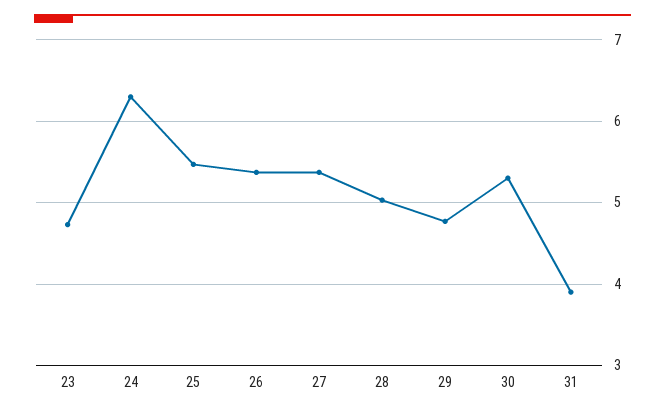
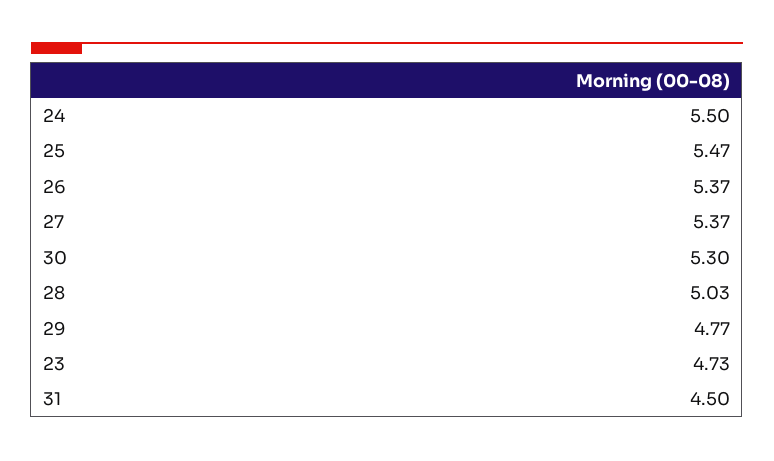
24: 6.3 -> 5.5
31: 3.9 -> 4.5

